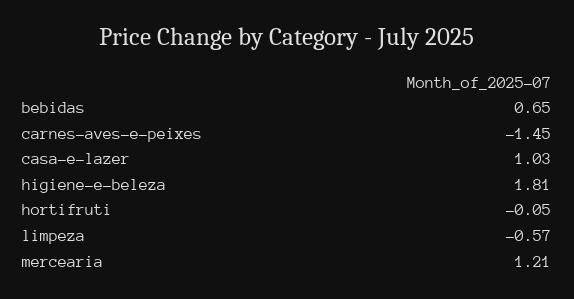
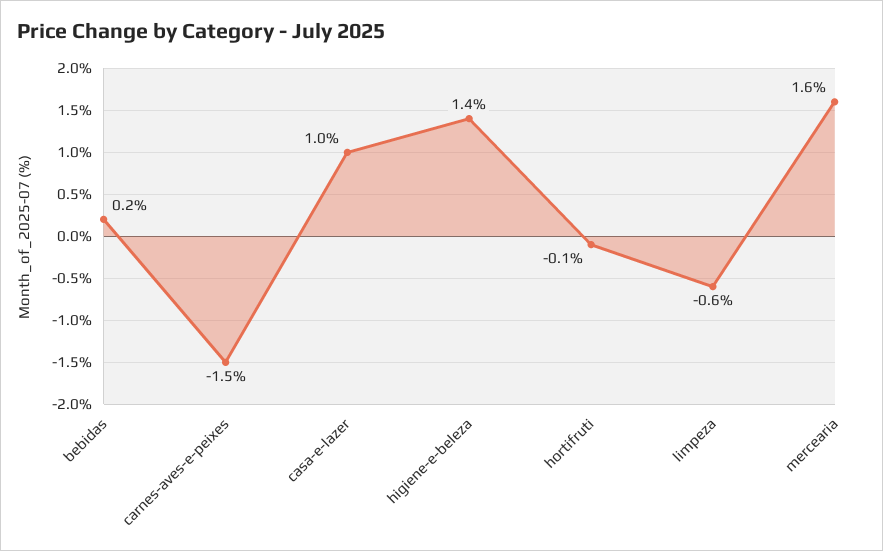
bebidas: 0.65 -> 0.2
higiene-e-beleza: 1.81 -> 1.4
mercearia: 1.21 -> 1.6

